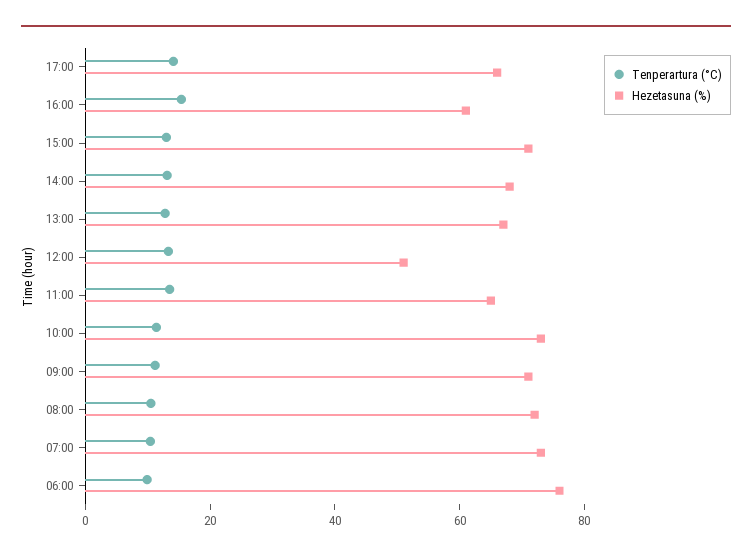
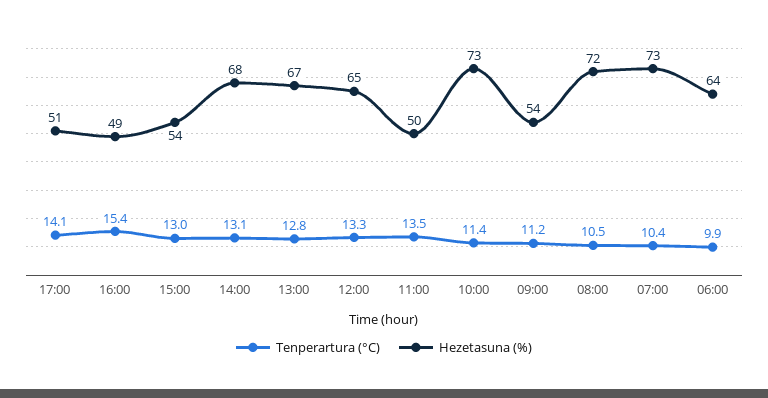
Hezetasuna (%), 17:00: 65 -> 51
Hezetasuna (%), 16:00: 60 -> 49
Hezetasuna (%), 15:00: 70 -> 54
Hezetasuna (%), 12:00: 50 -> 65
Hezetasuna (%), 11:00: 65 -> 50
Hezetasuna (%), 09:00: 70 -> 54
Hezetasuna (%), 06:00: 75 -> 64

